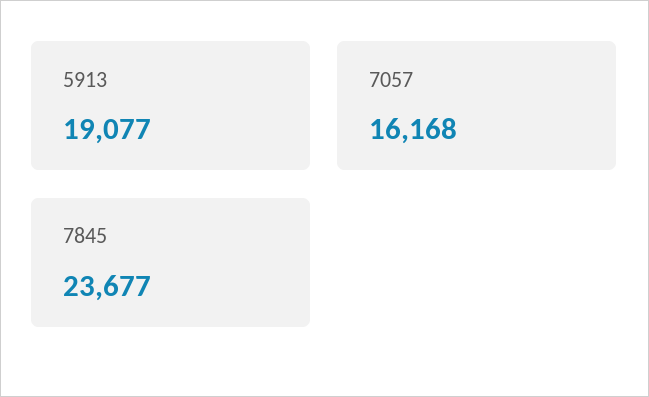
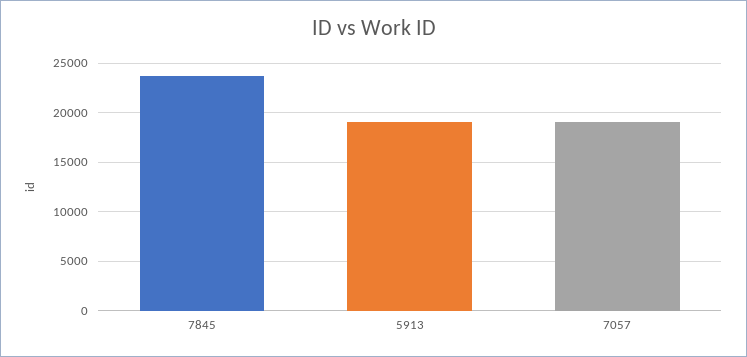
7057: 16168 -> 19000

